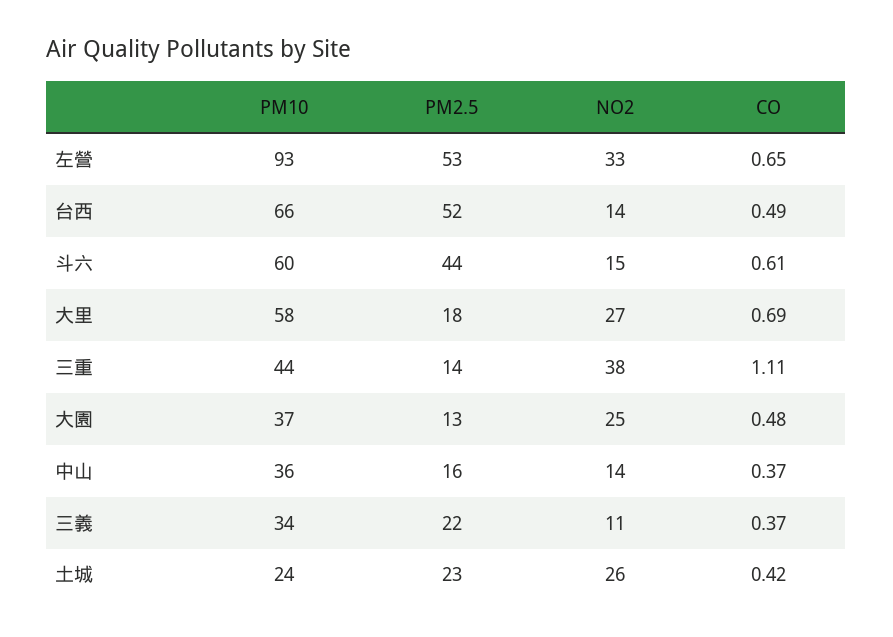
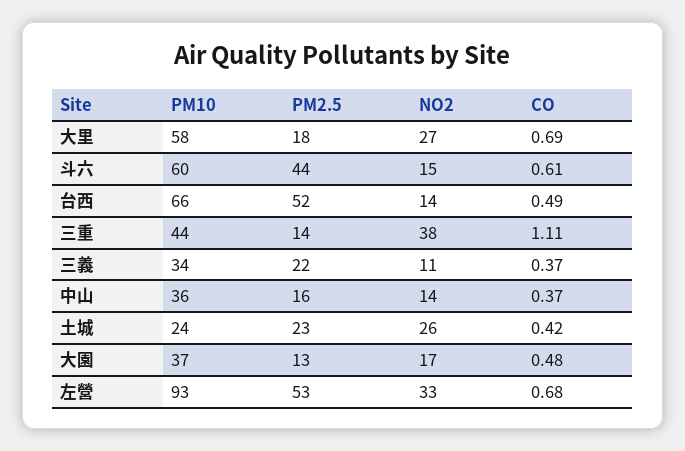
CO, 左營: 0.65 -> 0.68
NO2, 大園: 25 -> 17

